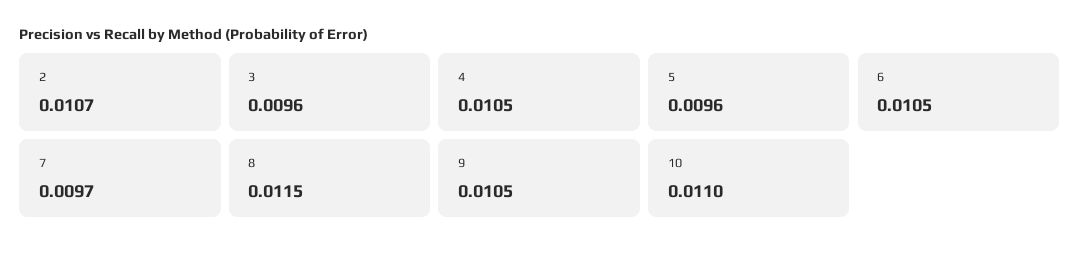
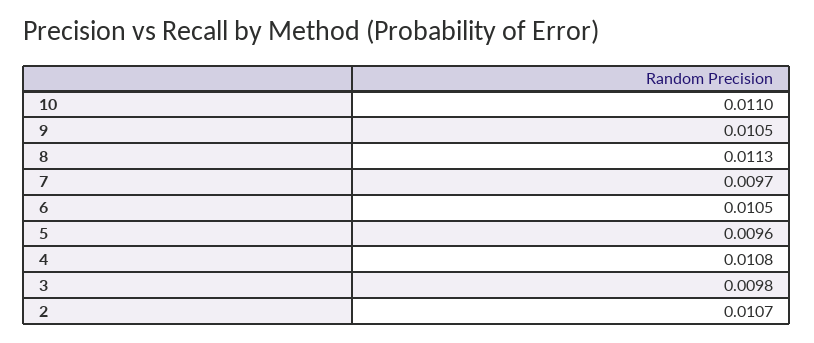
3: 0.0096 -> 0.0098
4: 0.0105 -> 0.0108
8: 0.0115 -> 0.0113

